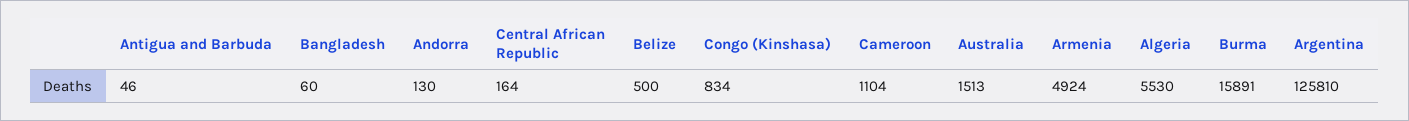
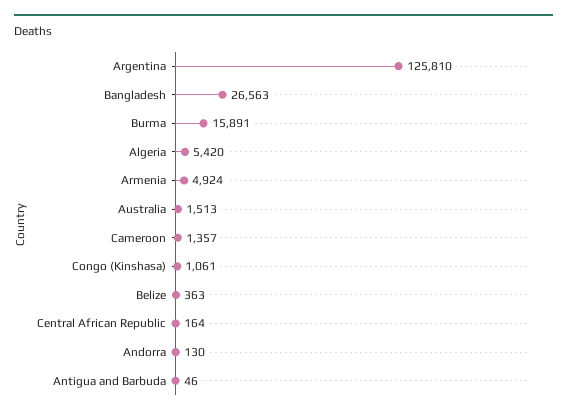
Bangladesh: 60 -> 26563
Belize: 500 -> 363
Congo (Kinshasa): 834 -> 1061
Cameroon: 1104 -> 1357
Algeria: 5530 -> 5420

